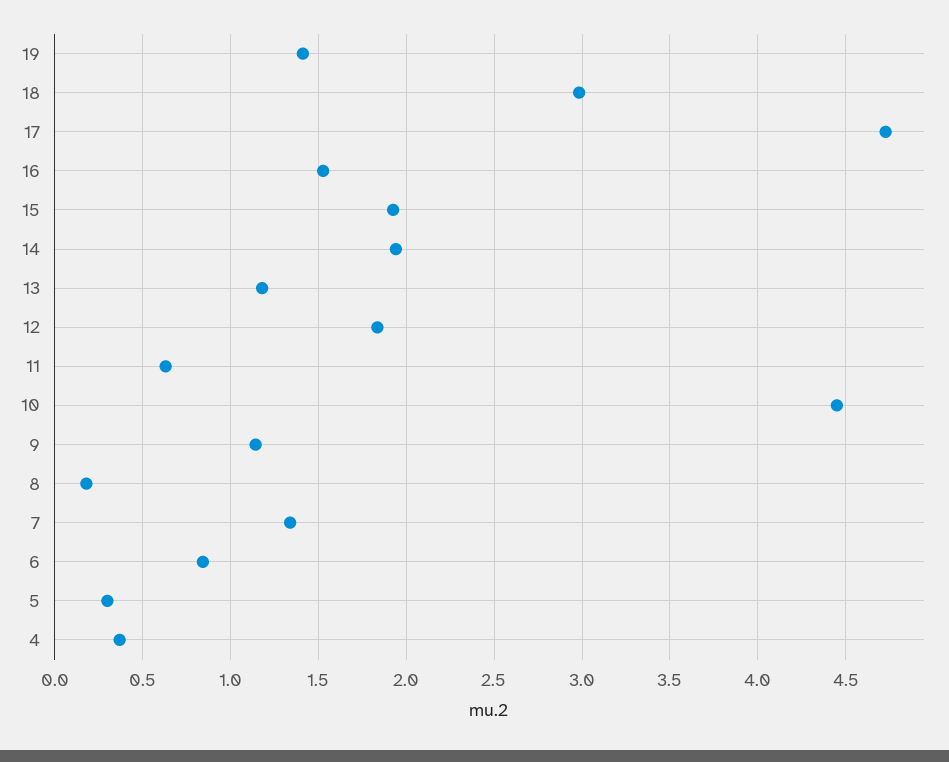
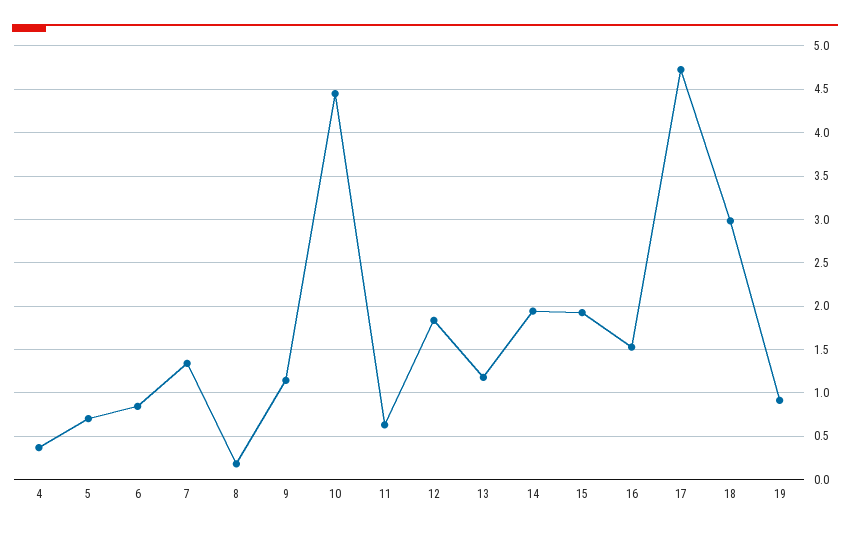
19: 1.4 -> 0.9
5: 0.3 -> 0.7

